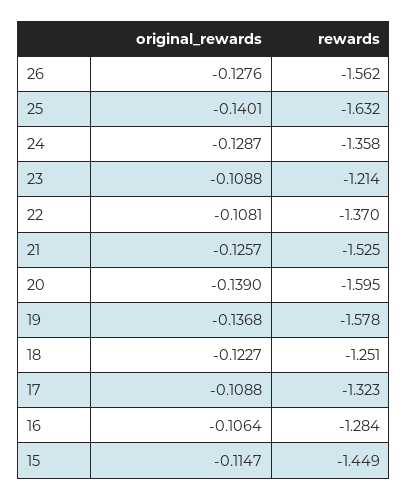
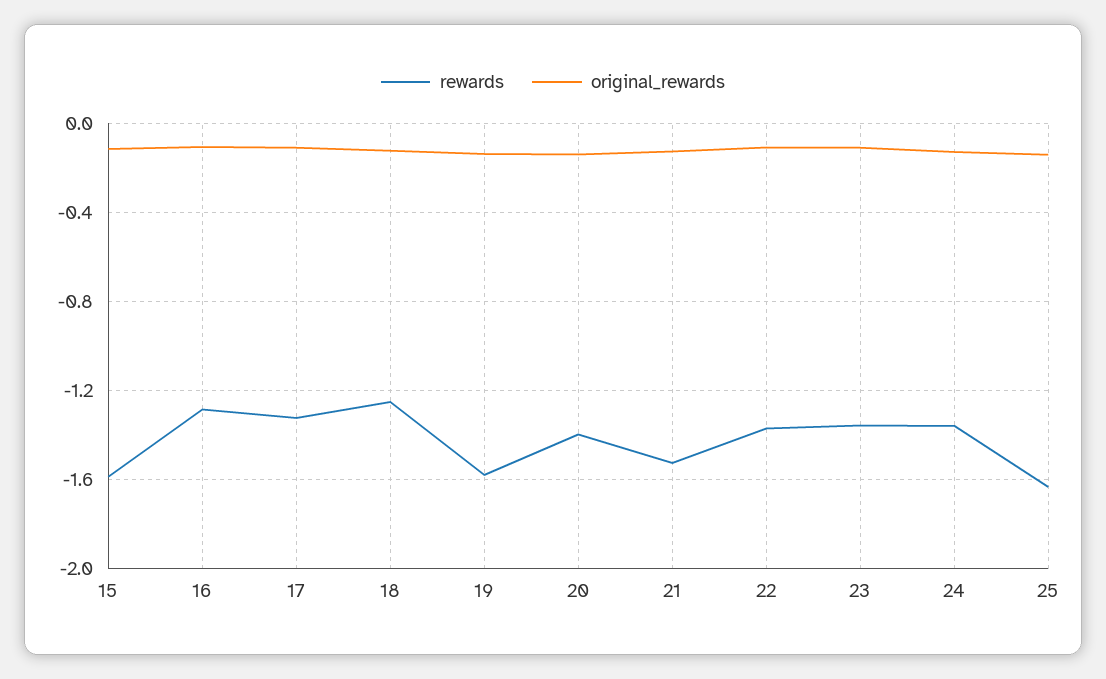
original_rewards, 26: -0.1276 -> none
rewards, 26: -1.562 -> none
rewards, 23: -1.214 -> -1.35
rewards, 20: -1.595 -> -1.4
rewards, 15: -1.449 -> -1.6

